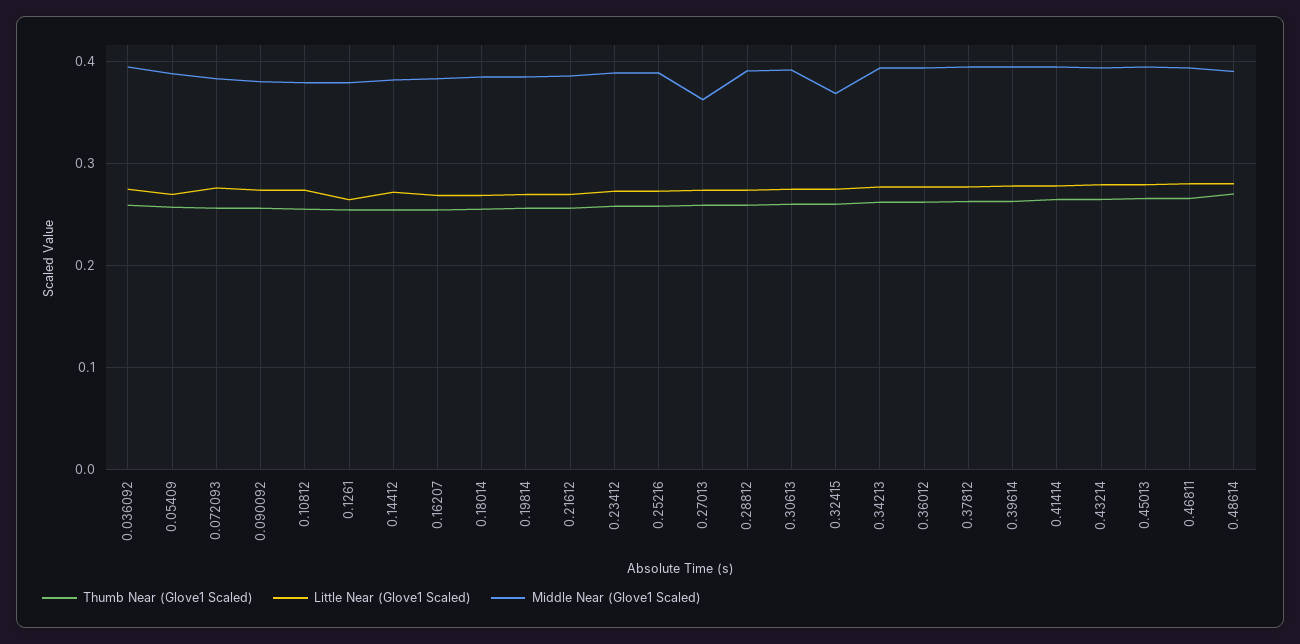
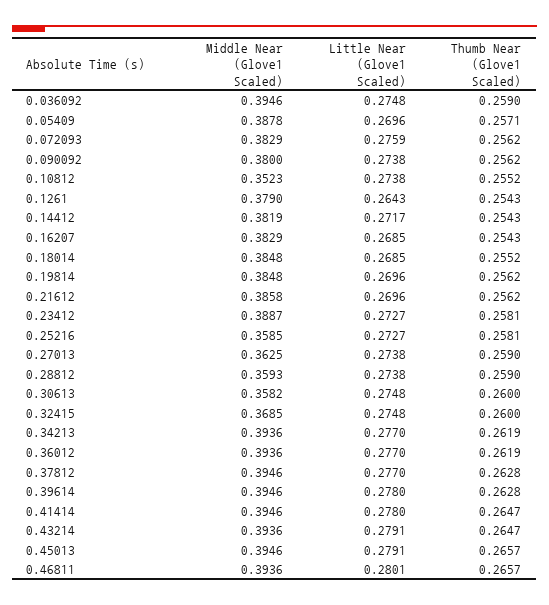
Middle Near (Glove1 Scaled), 0.10812: 0.38 -> 0.3523
Middle Near (Glove1 Scaled), 0.25216: 0.39 -> 0.3585
Middle Near (Glove1 Scaled), 0.28812: 0.39 -> 0.3593
Middle Near (Glove1 Scaled), 0.30613: 0.39 -> 0.3582
Thumb Near (Glove1 Scaled), 0.48614: 0.27 -> none
Little Near (Glove1 Scaled), 0.48614: 0.28 -> none
Middle Near (Glove1 Scaled), 0.48614: 0.39 -> none

